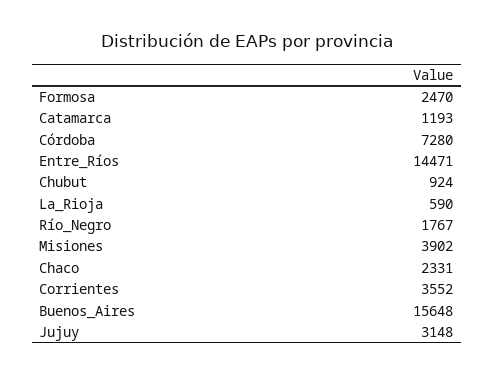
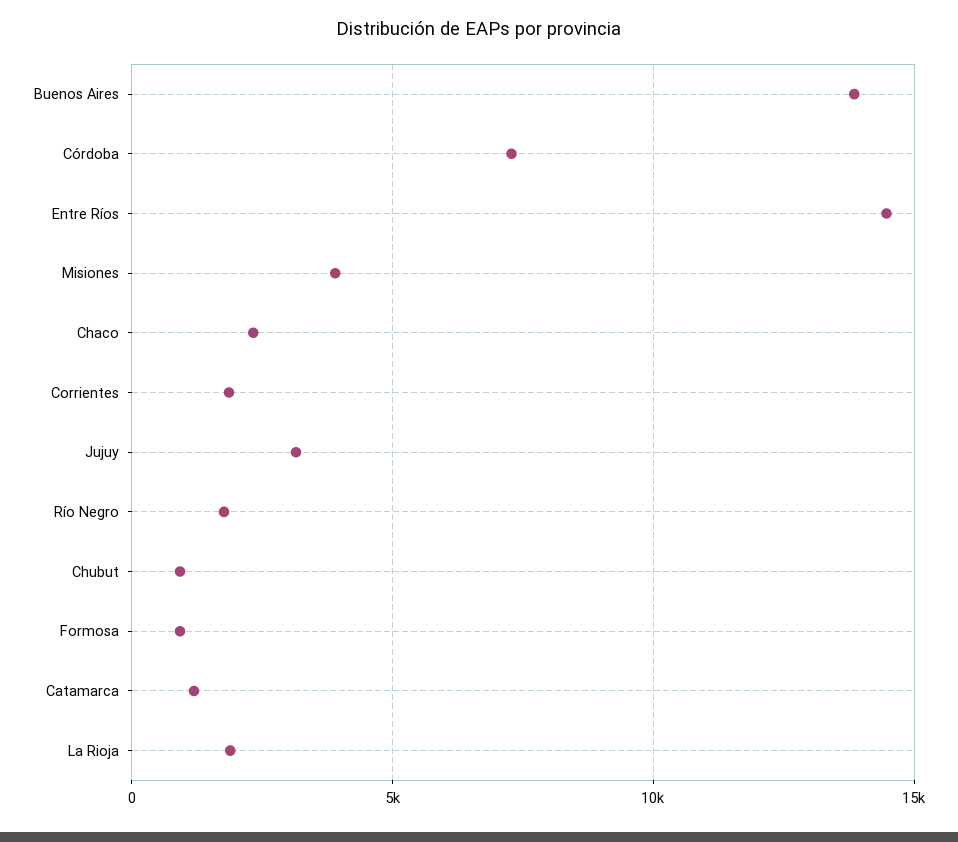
Formosa: 2470 -> 1000
La_Rioja: 590 -> 2000
Corrientes: 3552 -> 2000
Buenos_Aires: 15648 -> 14000

